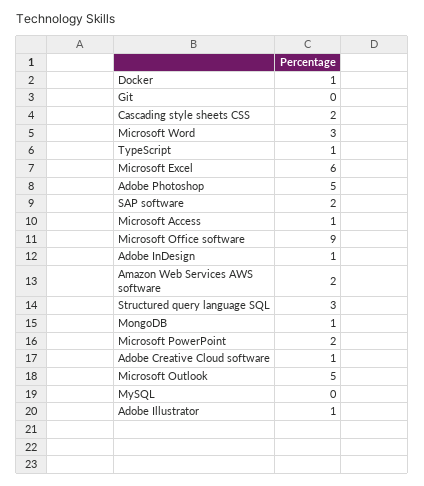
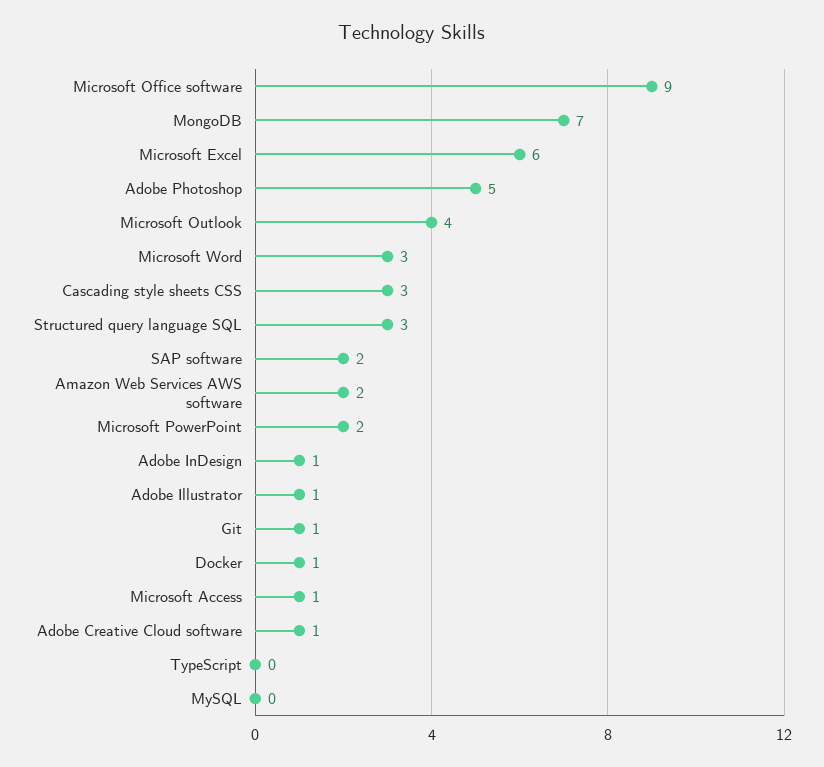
Git: 0 -> 1
Cascading style sheets CSS: 2 -> 3
TypeScript: 1 -> 0
MongoDB: 1 -> 7
Microsoft Outlook: 5 -> 4

